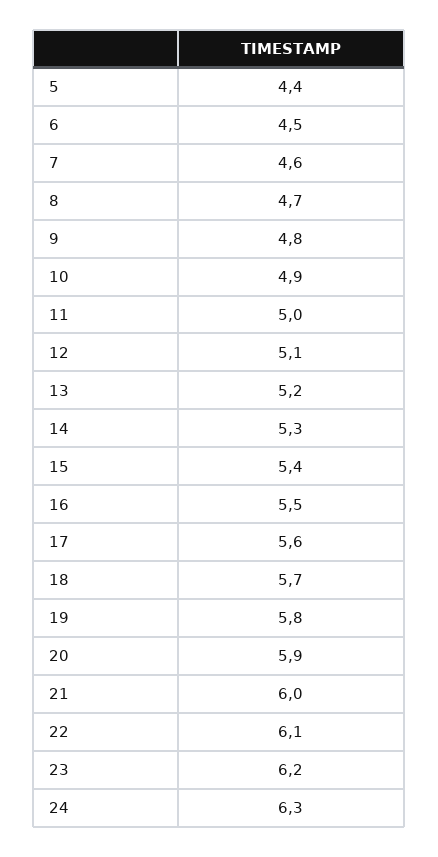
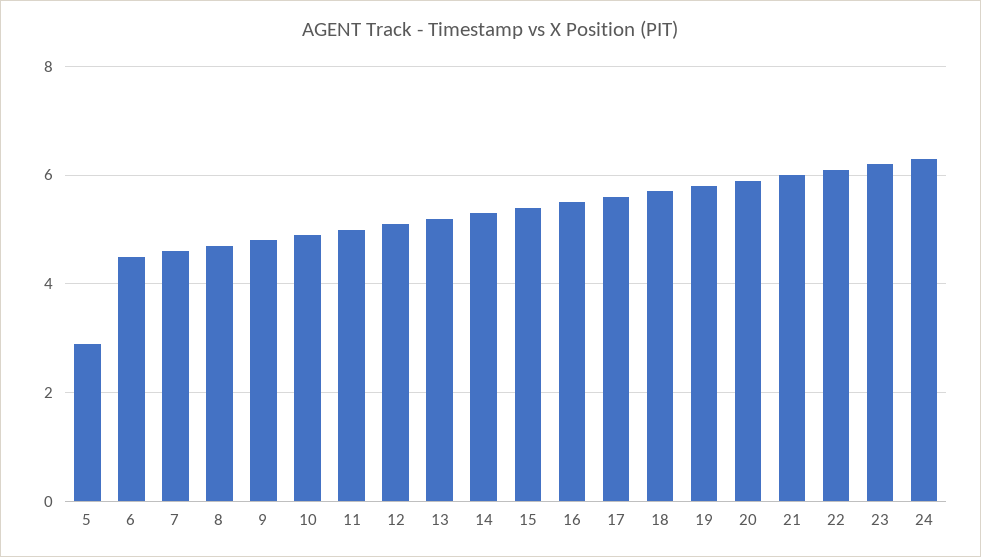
5: 4.4 -> 3

